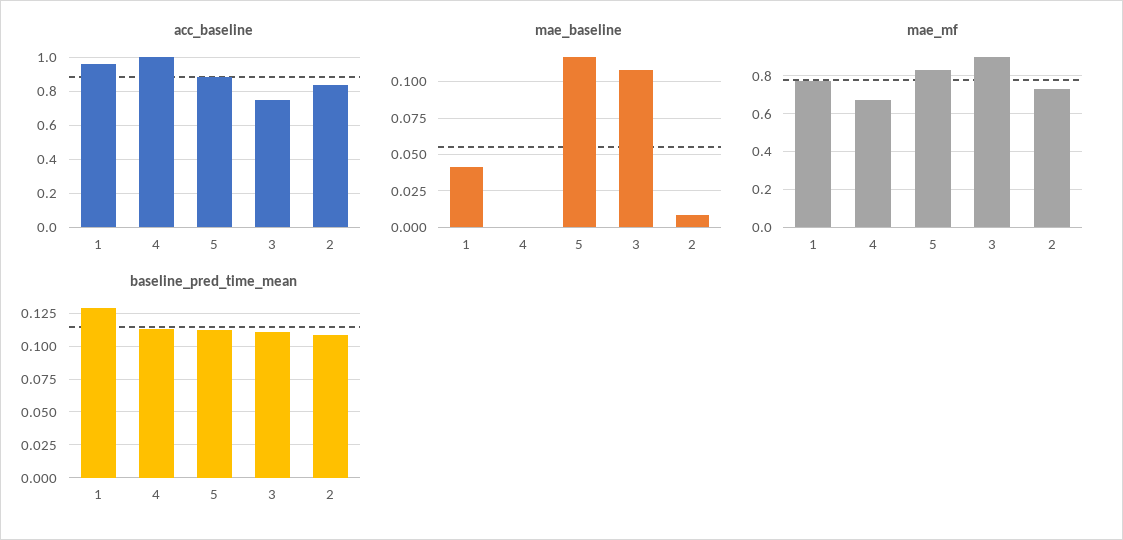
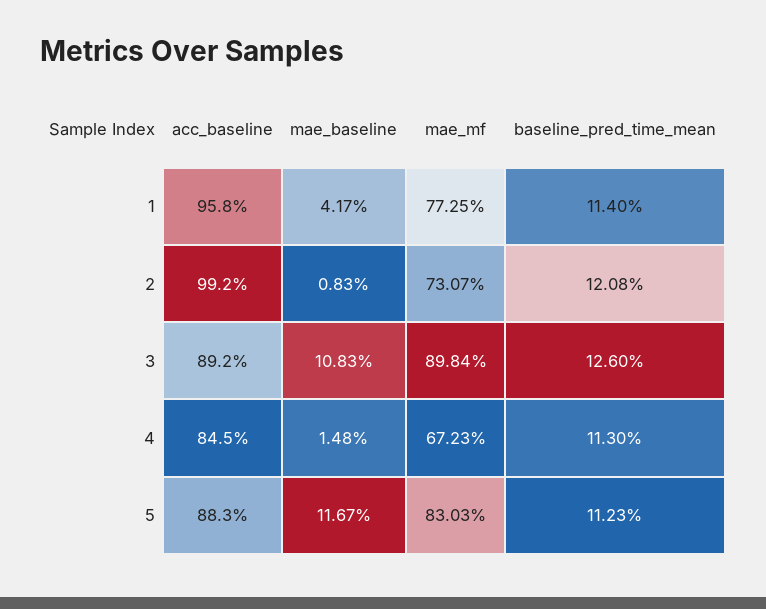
acc_baseline, 4: 1 -> 0.845
acc_baseline, 3: 0.75 -> 0.892
acc_baseline, 2: 0.85 -> 0.992
mae_baseline, 4: 0 -> 0.0148
baseline_pred_time_mean, 1: 0.13 -> 0.114
baseline_pred_time_mean, 3: 0.11 -> 0.126
baseline_pred_time_mean, 2: 0.11 -> 0.1208

